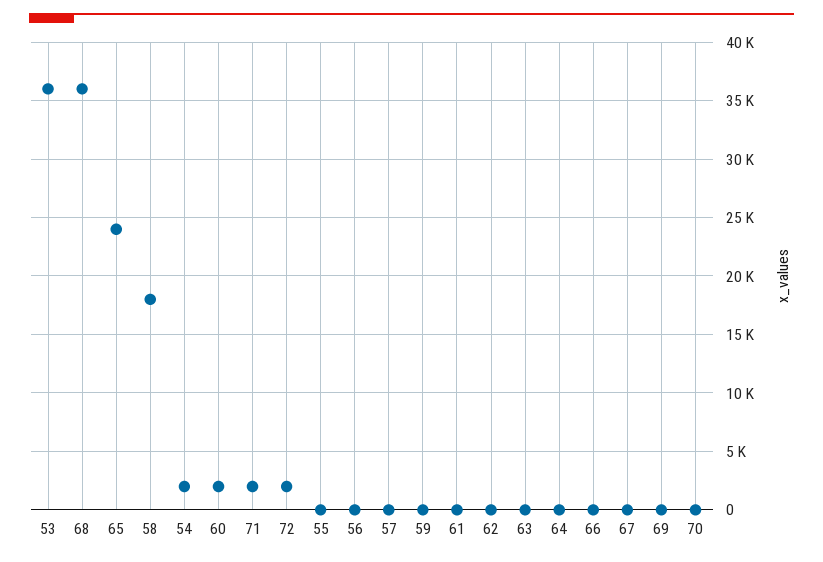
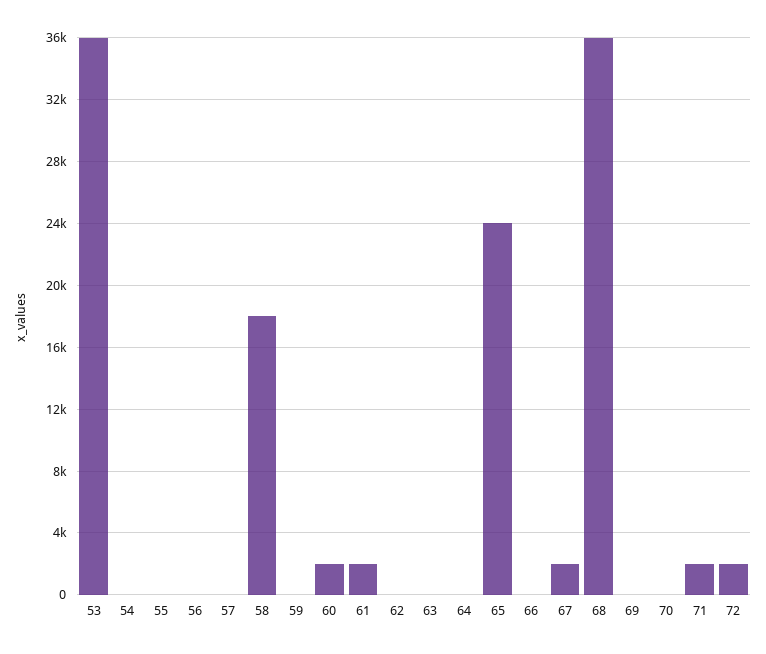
54: 2000 -> 0
61: 0 -> 2000
67: 0 -> 2000

